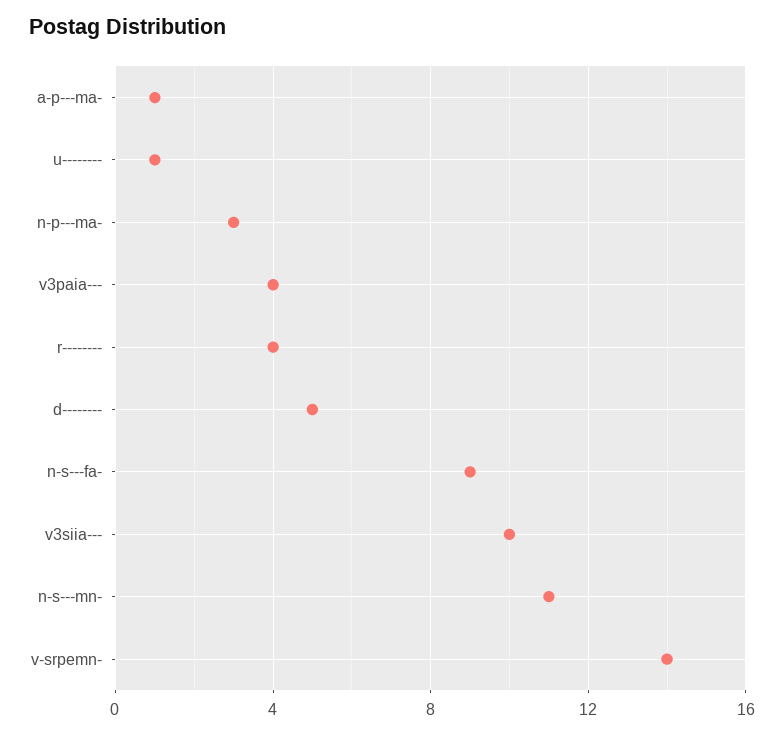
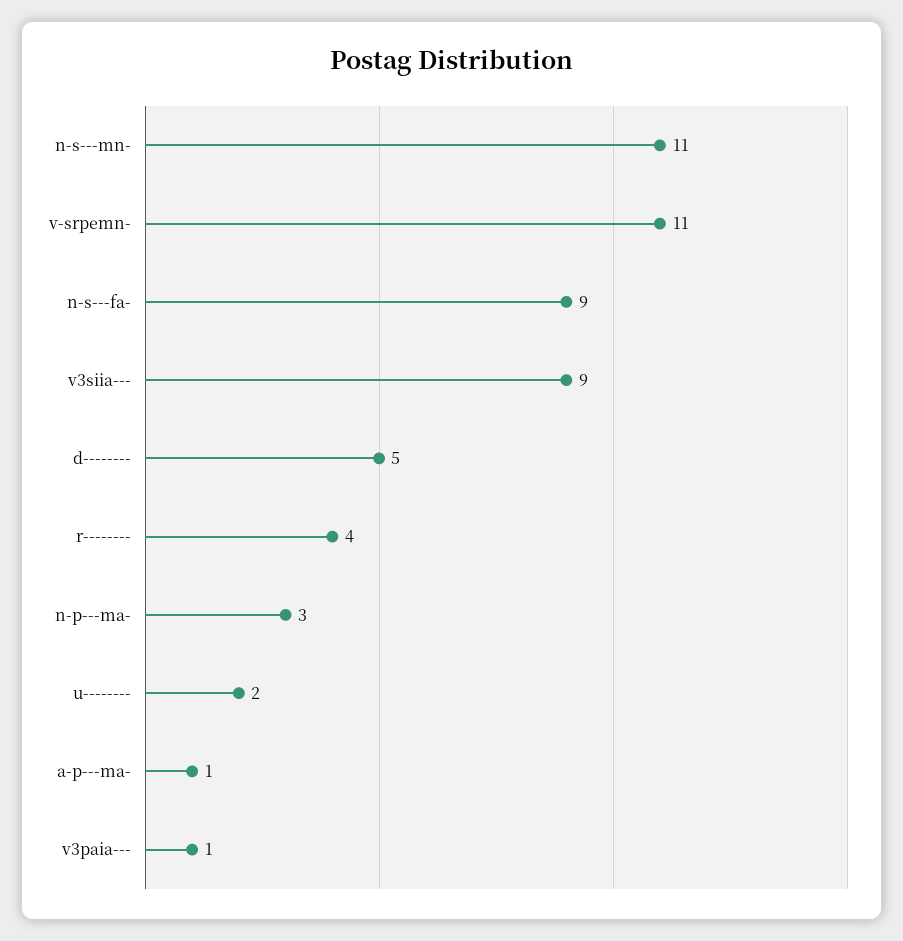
u--------: 1 -> 2
v3paia---: 4 -> 1
v3siia---: 10 -> 9
v-srpemn-: 14 -> 11

